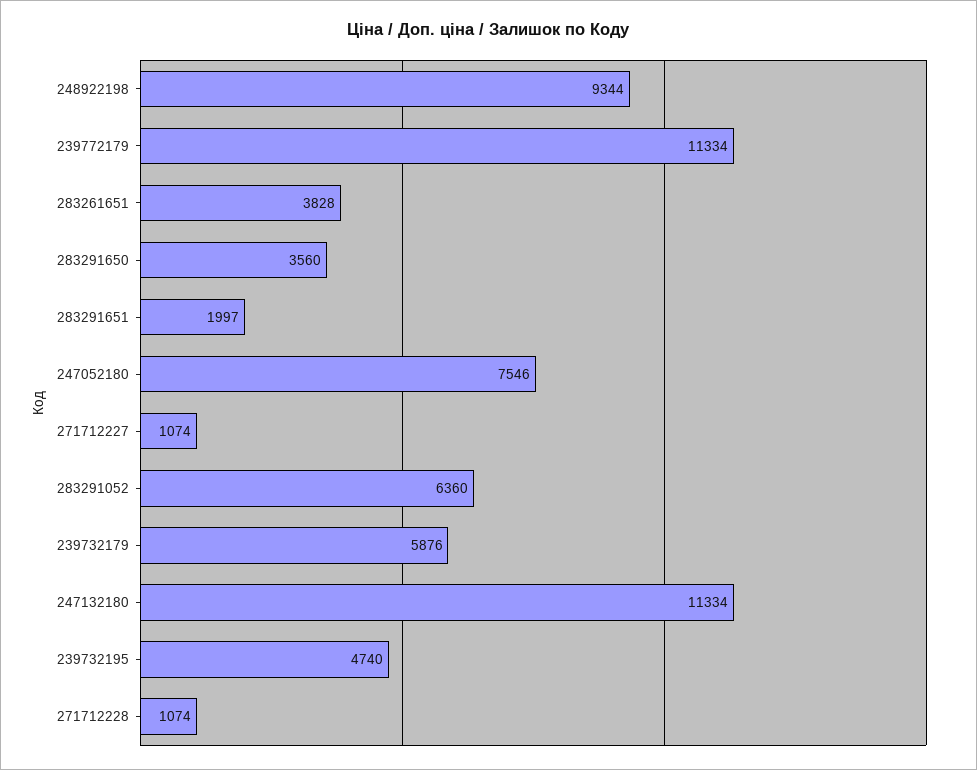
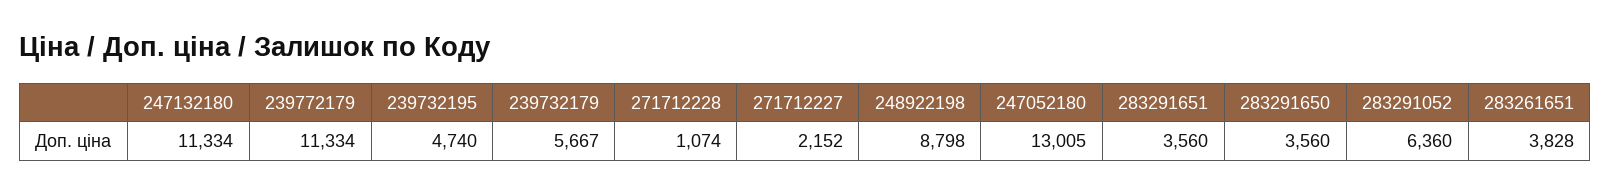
248922198: 9344 -> 8798
283291651: 1997 -> 3560
247052180: 7546 -> 13005
271712227: 1074 -> 2152
239732179: 5876 -> 5667

